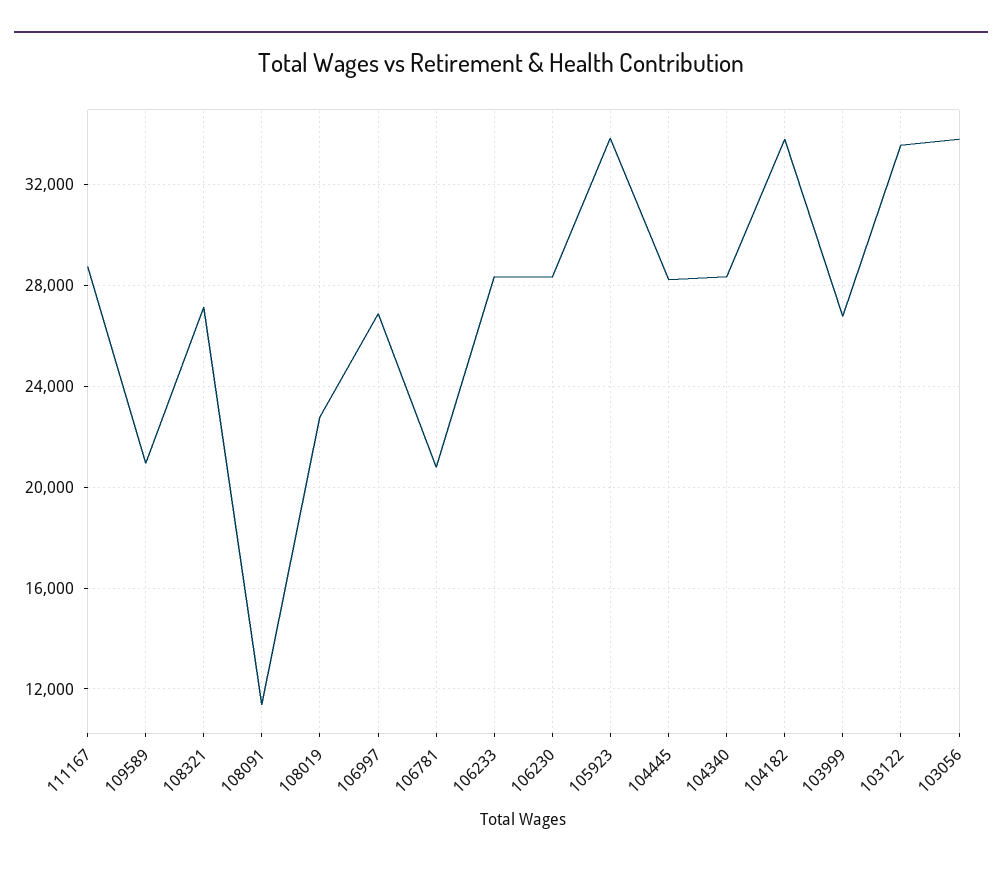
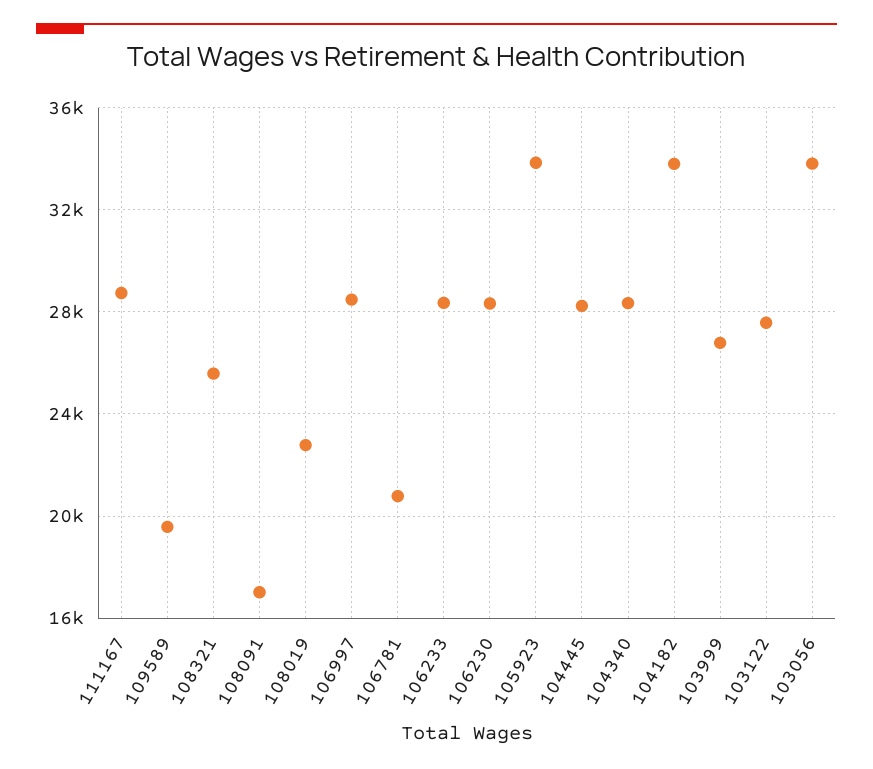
109589: 21000 -> 19500
108321: 27000 -> 25500
108091: 11500 -> 17000
106997: 27000 -> 28500
103122: 33500 -> 27500

